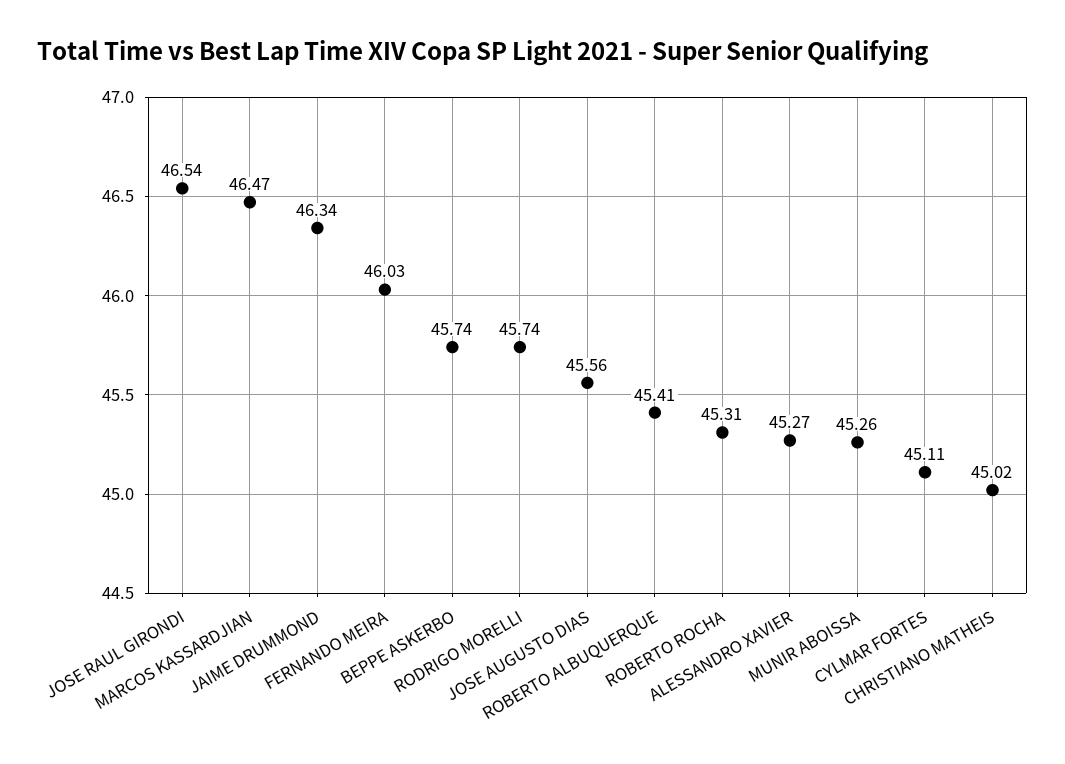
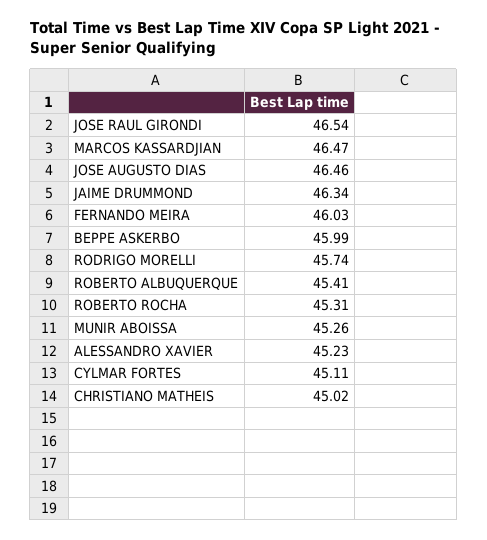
BEPPE ASKERBO: 45.74 -> 45.99
JOSE AUGUSTO DIAS: 45.56 -> 46.46
ALESSANDRO XAVIER: 45.27 -> 45.23

